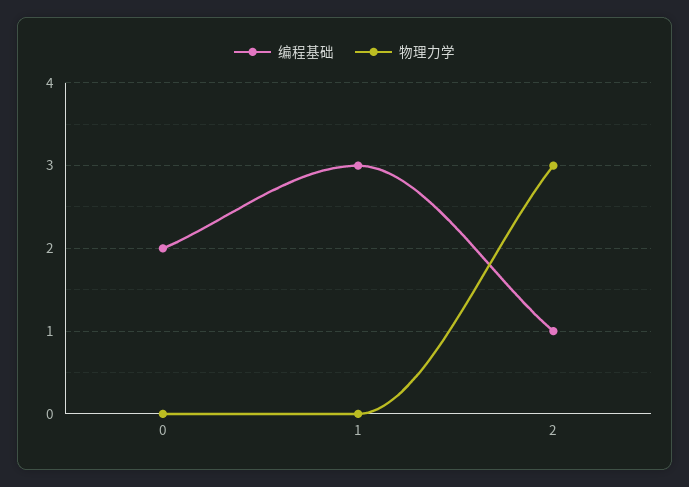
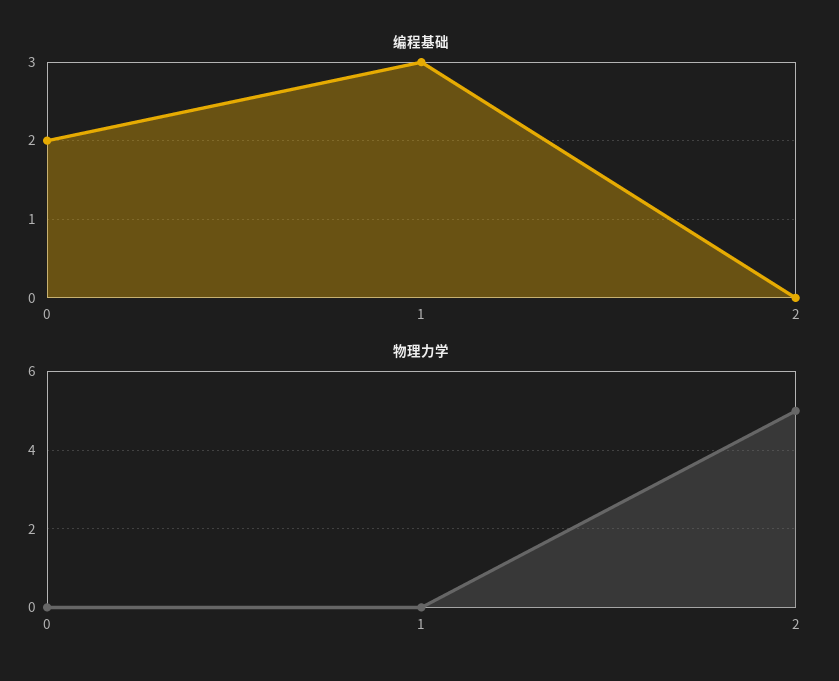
编程基础, 2: 1 -> 0
物理力学, 2: 3 -> 5

